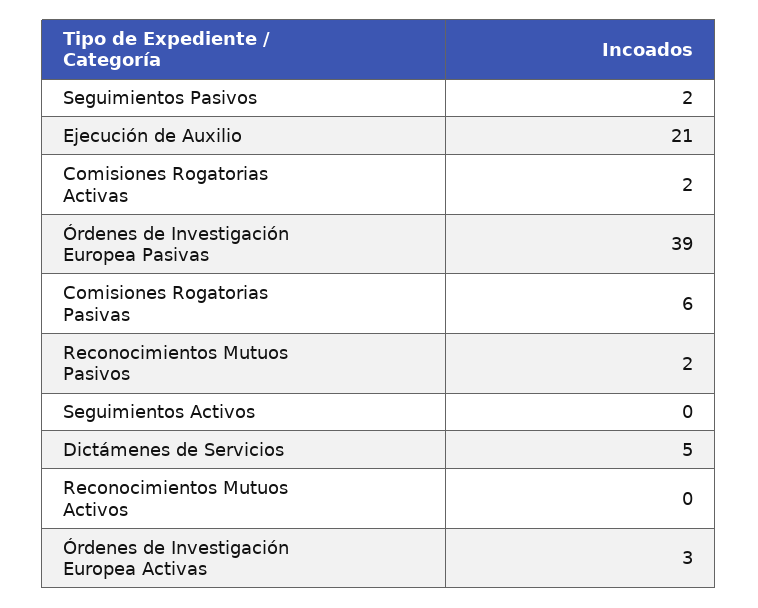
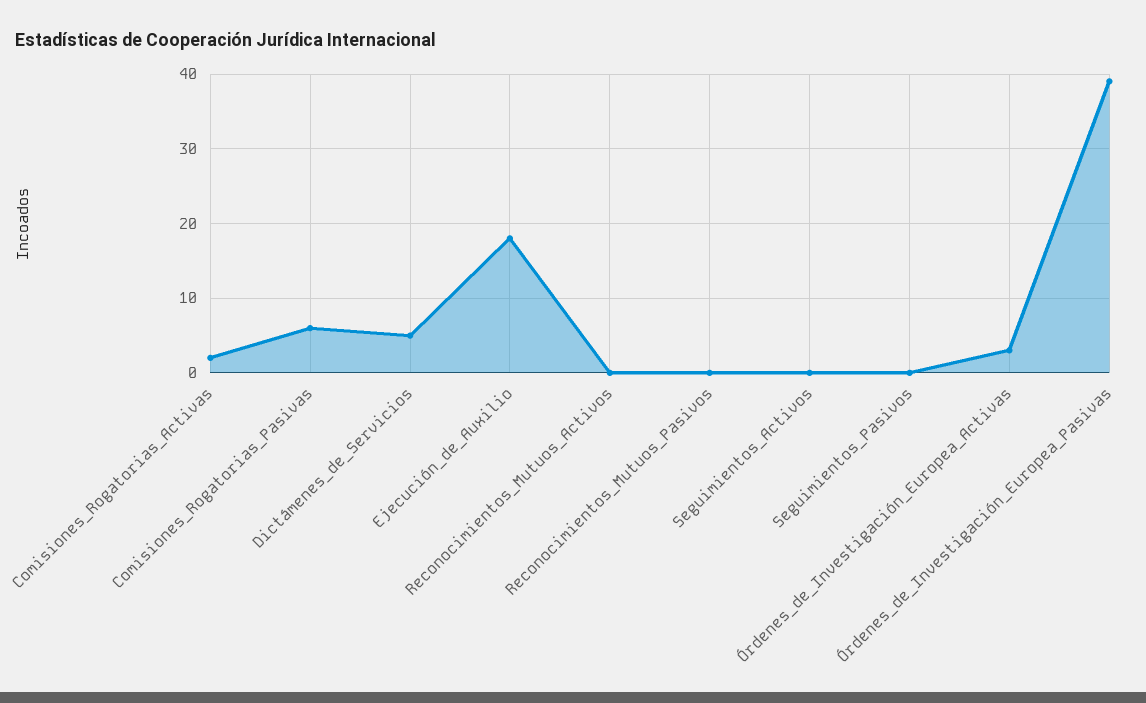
Seguimientos Pasivos: 2 -> 0
Ejecución de Auxilio: 21 -> 18
Reconocimientos Mutuos Pasivos: 2 -> 0

